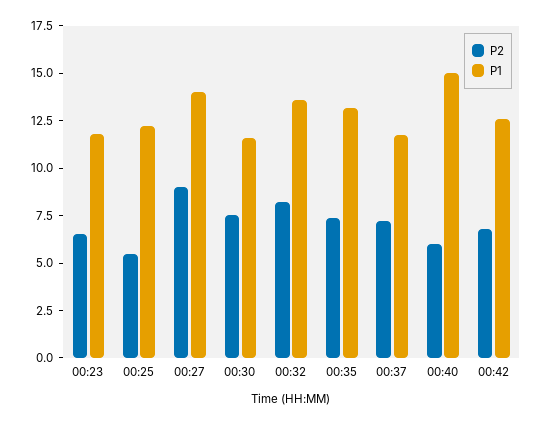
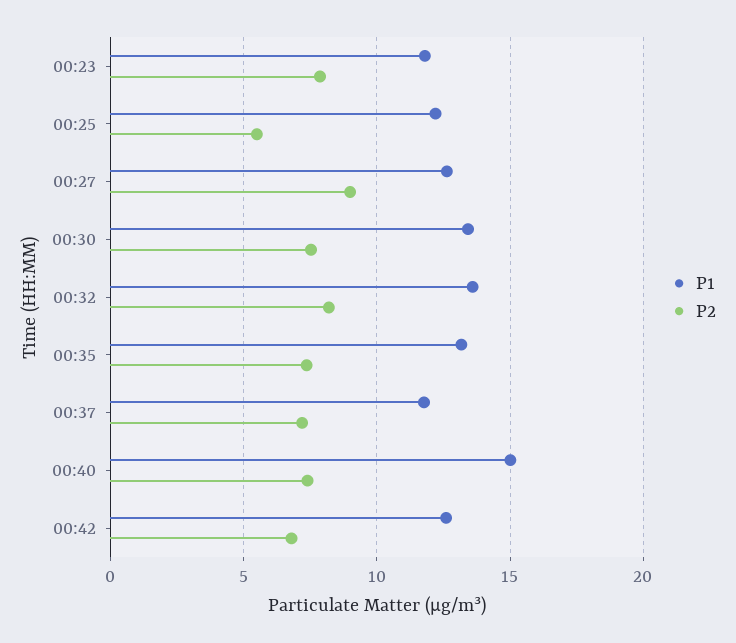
P2, 00:23: 6.5 -> 8
P1, 00:27: 14 -> 12.5
P1, 00:30: 11.5 -> 13.5
P2, 00:40: 6 -> 7.5

